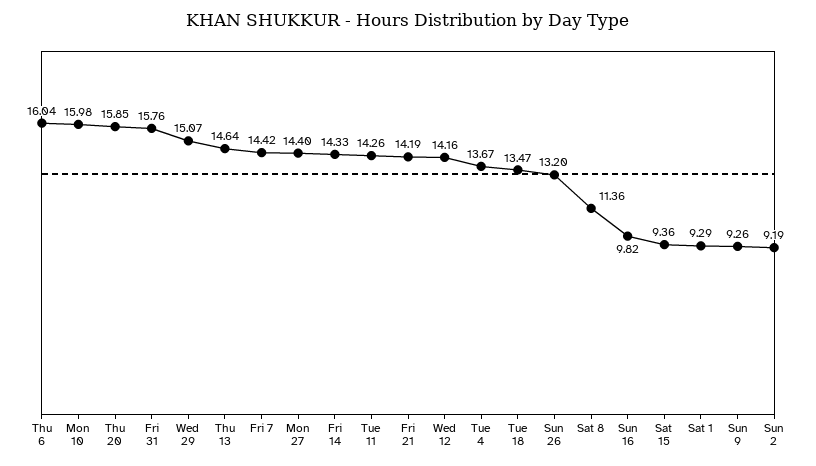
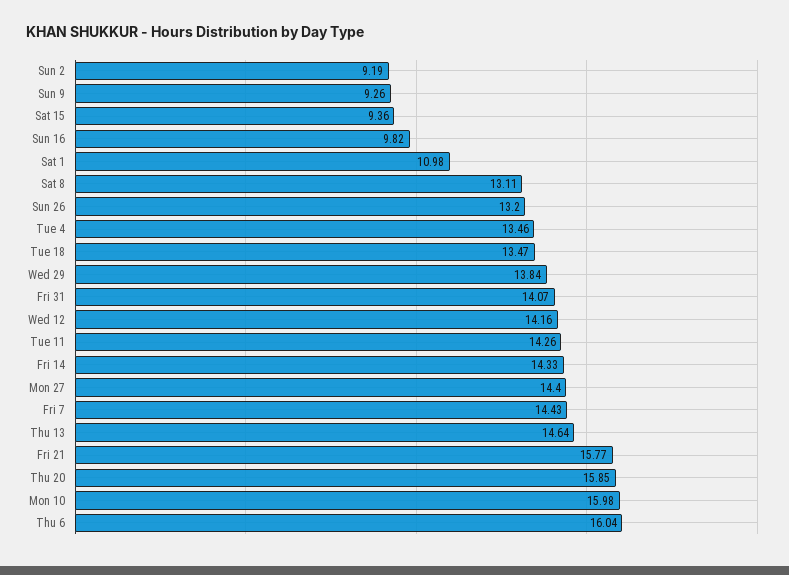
Fri 31: 15.76 -> 14.07
Wed 29: 15.07 -> 13.84
Fri 7: 14.42 -> 14.43
Fri 21: 14.19 -> 15.77
Tue 4: 13.67 -> 13.46
Sat 8: 11.36 -> 13.11
Sat 1: 9.29 -> 10.98

